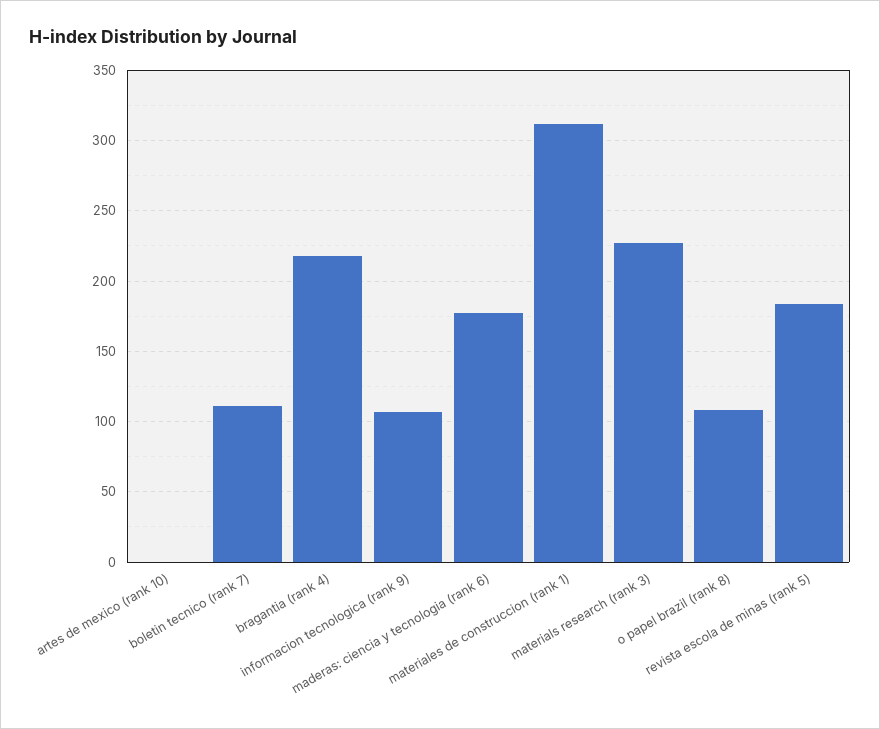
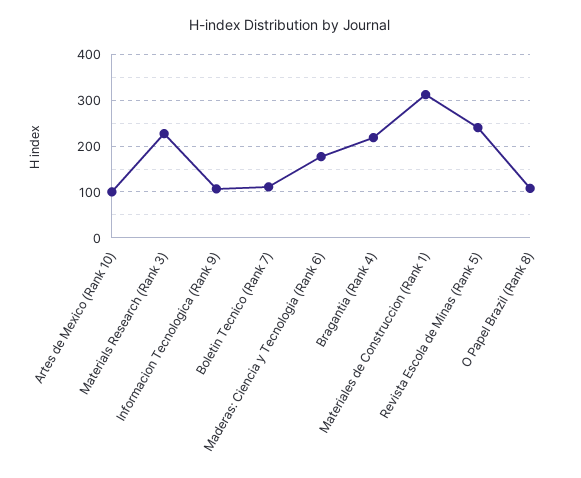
artes de mexico (rank 10): 0 -> 100
revista escola de minas (rank 5): 185 -> 240

